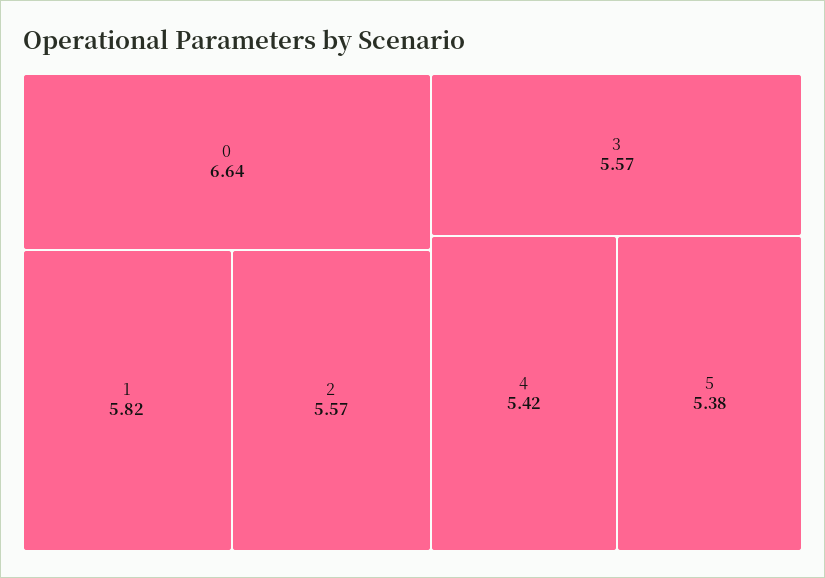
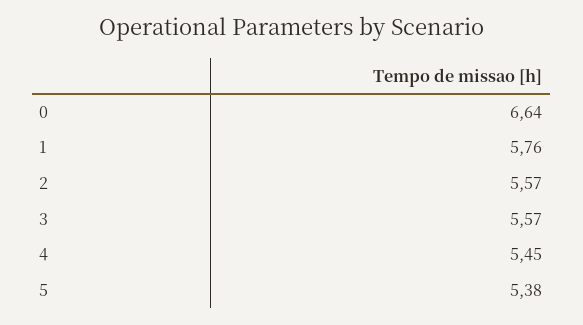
1: 5.82 -> 5.76
4: 5.42 -> 5.45

